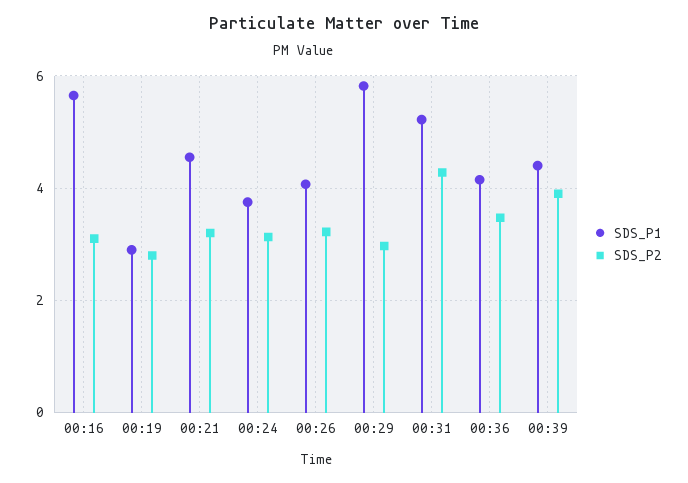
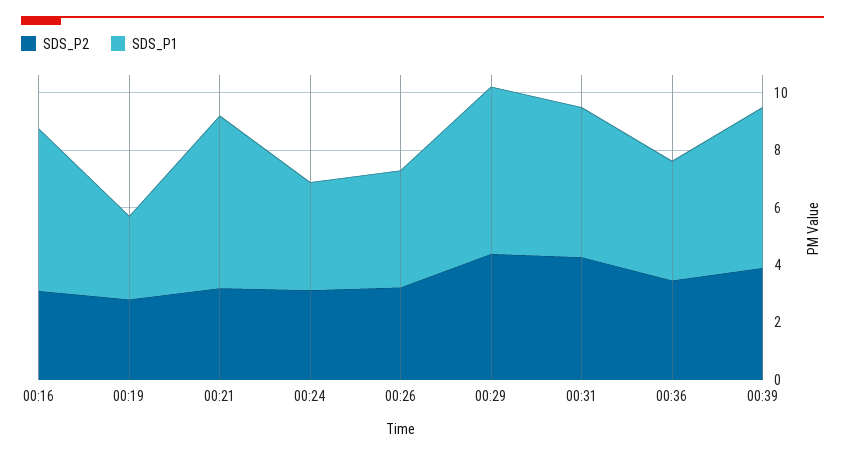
SDS_P1, 00:21: 4.6 -> 6
SDS_P2, 00:29: 3 -> 4.5
SDS_P1, 00:39: 4.4 -> 5.5

